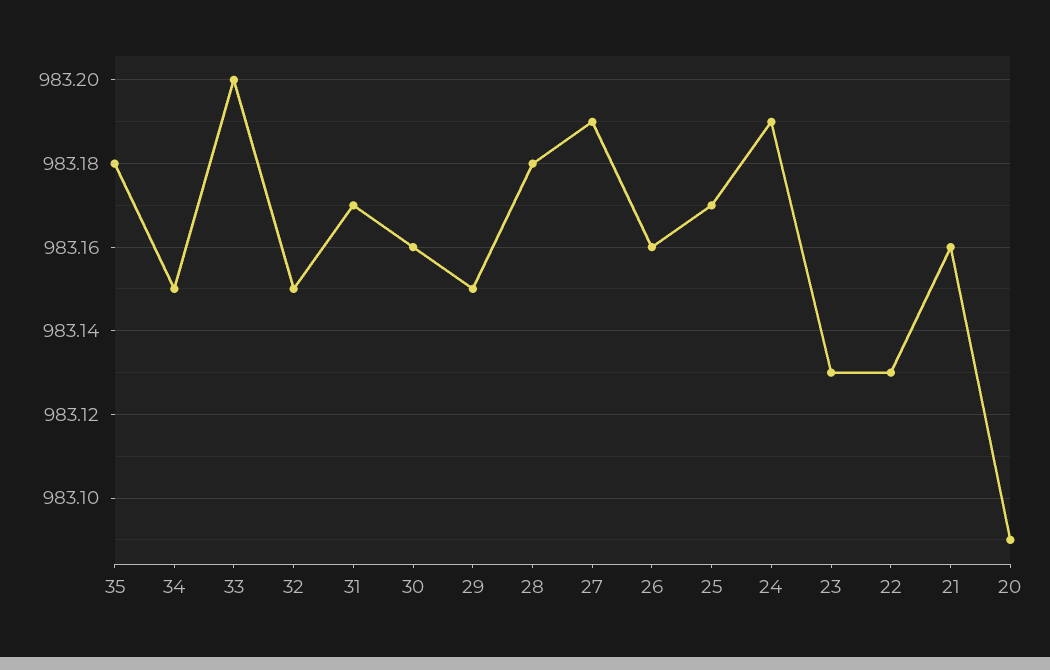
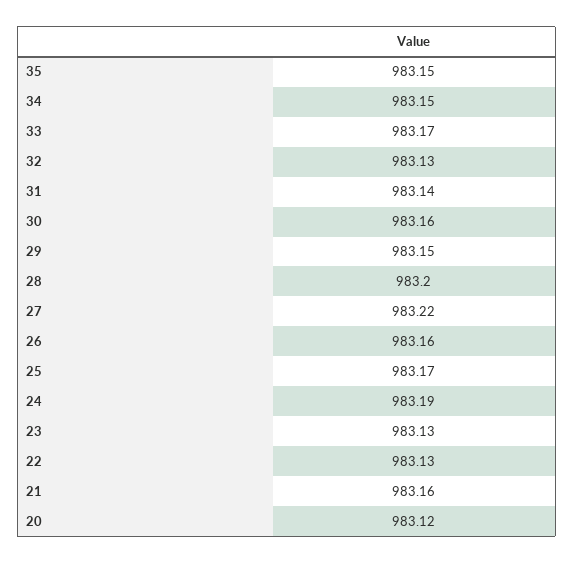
35: 983.18 -> 983.15
33: 983.2 -> 983.17
32: 983.15 -> 983.13
31: 983.17 -> 983.14
28: 983.18 -> 983.2
27: 983.19 -> 983.22
20: 983.09 -> 983.12

